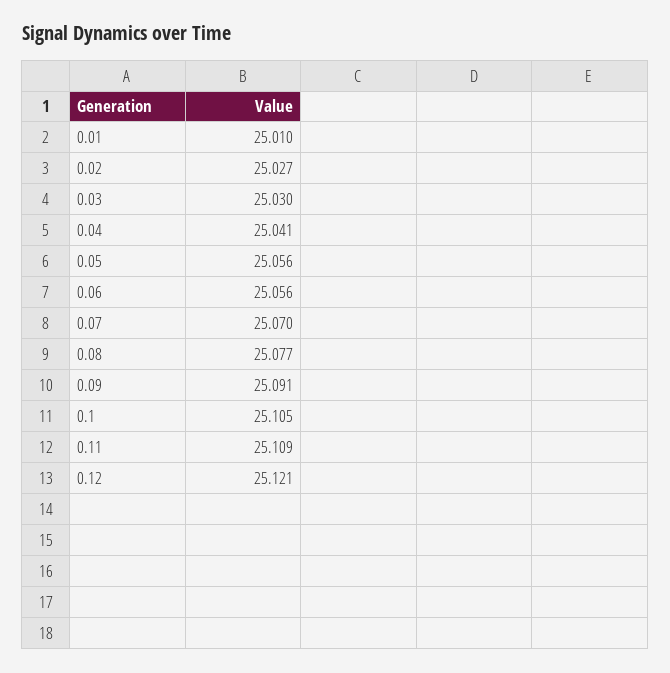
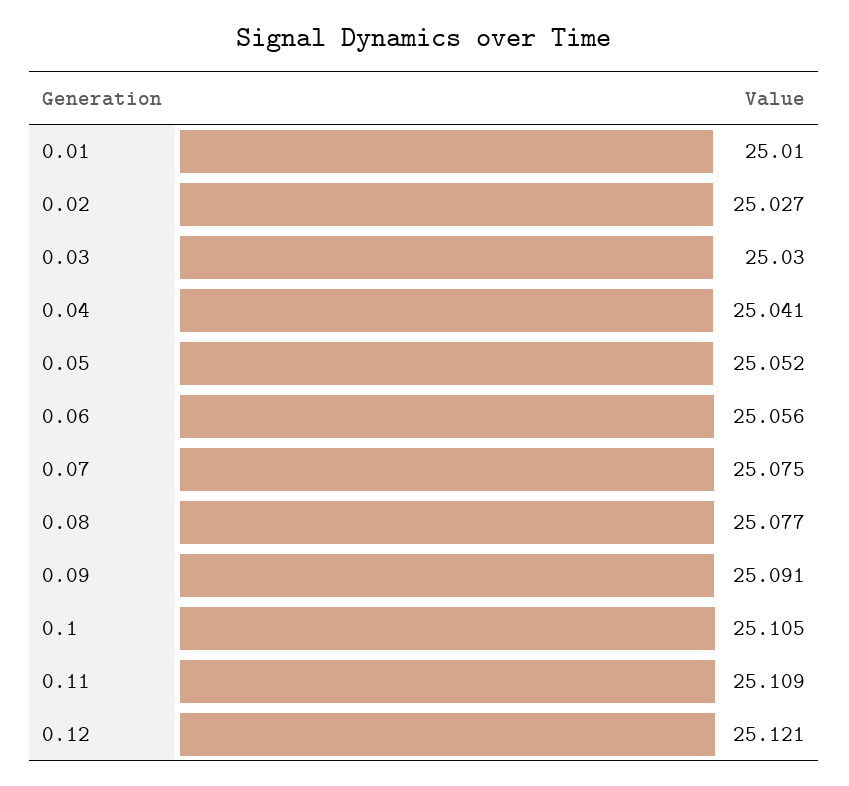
0.05: 25.056 -> 25.052
0.07: 25.07 -> 25.075

